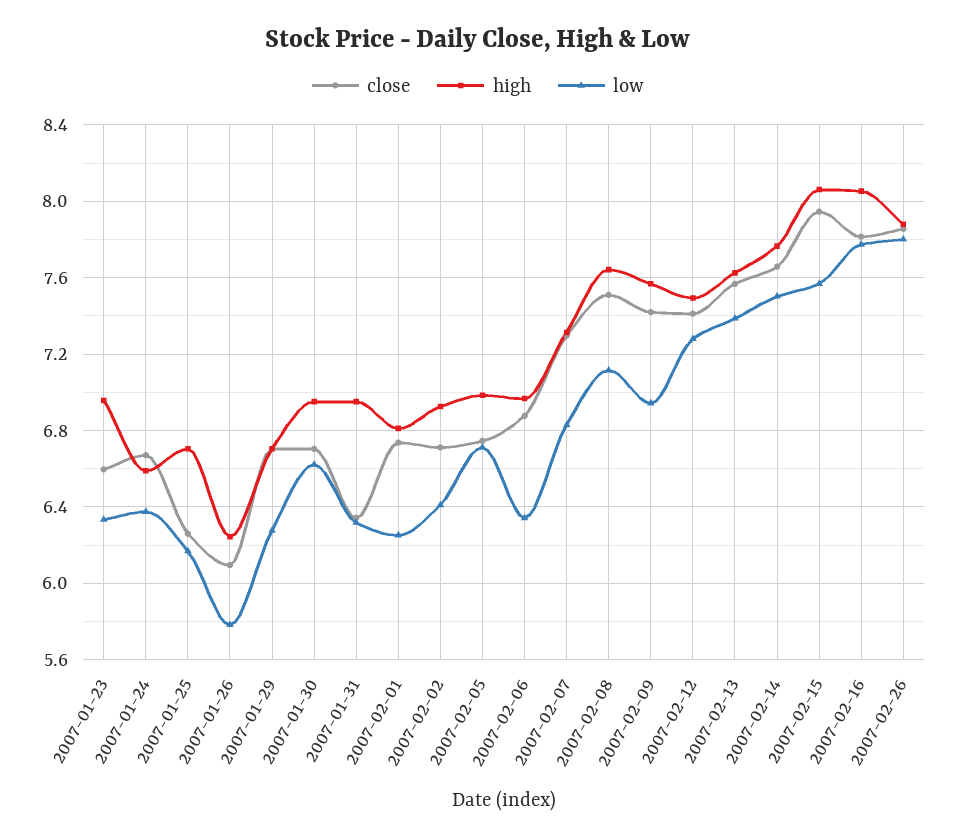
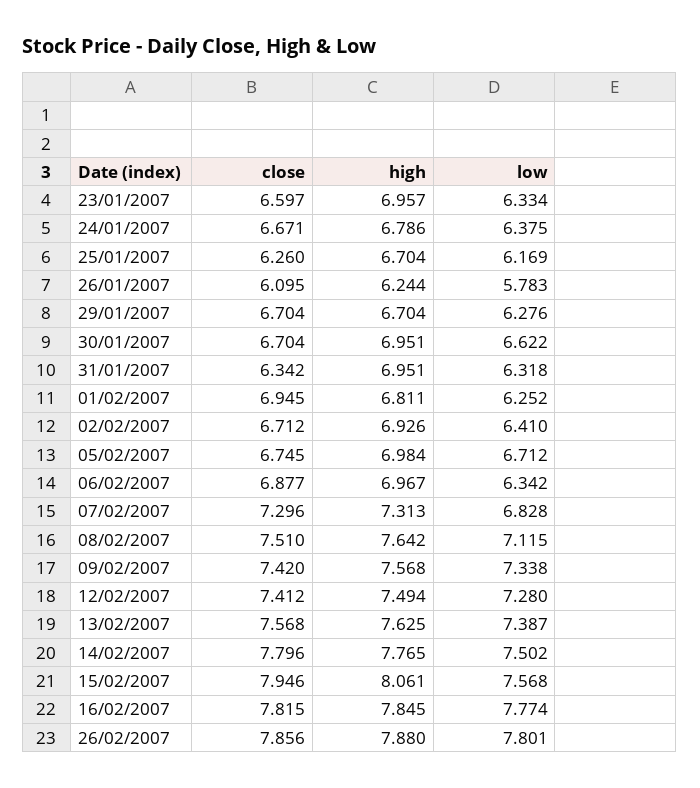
high, 2007-01-24: 6.6 -> 6.786
close, 2007-02-01: 6.75 -> 6.945
low, 2007-02-09: 6.95 -> 7.338
close, 2007-02-14: 7.65 -> 7.796
high, 2007-02-16: 8.05 -> 7.845

